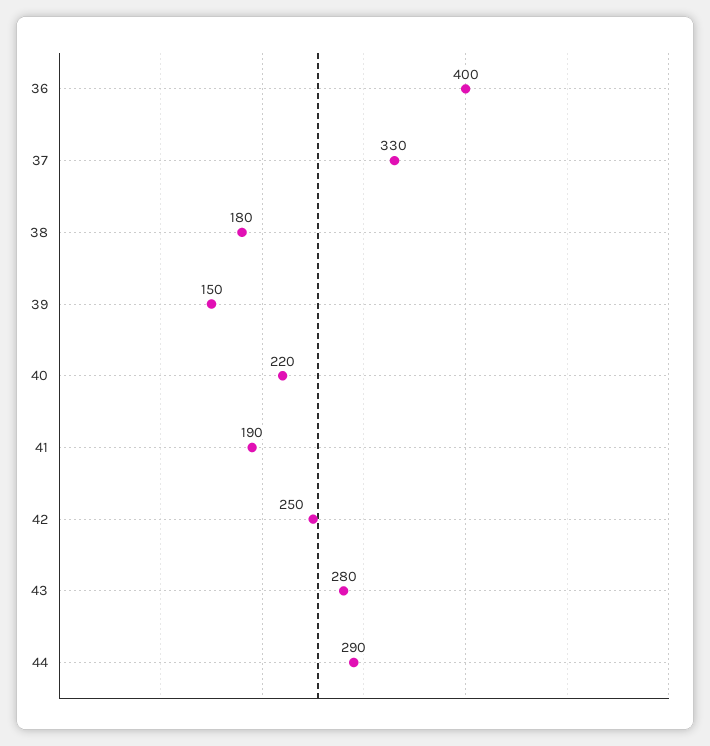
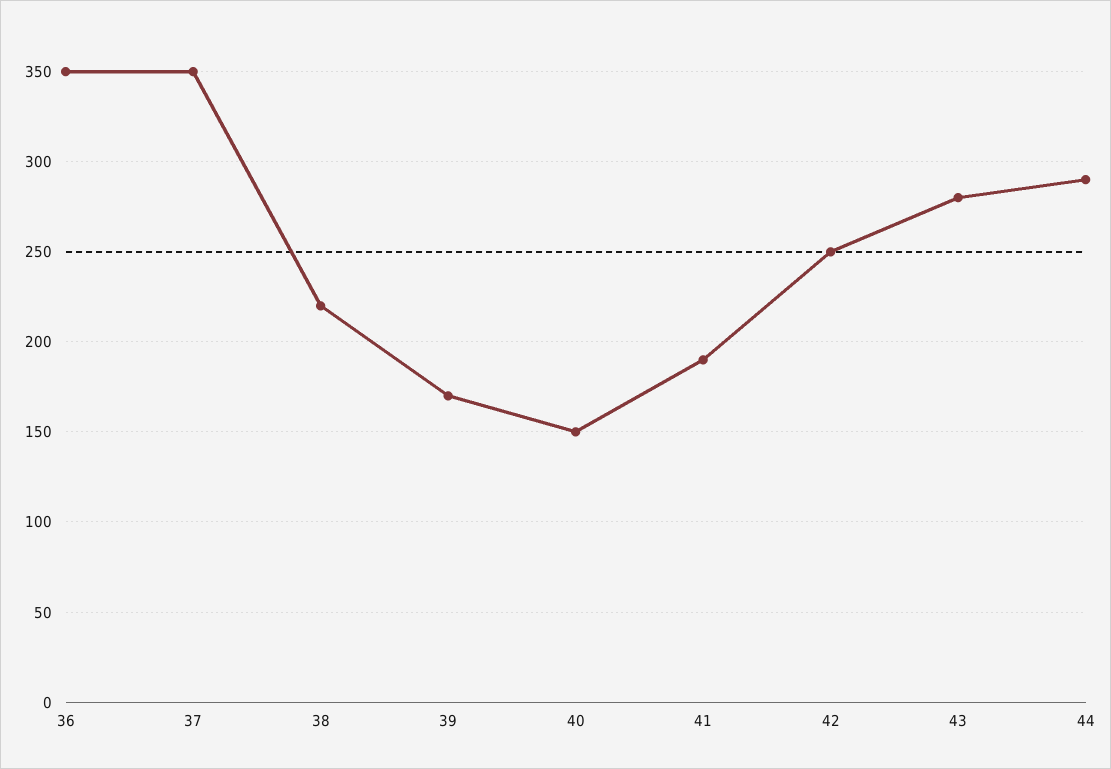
36: 400 -> 350
37: 330 -> 350
38: 180 -> 220
39: 150 -> 170
40: 220 -> 150

